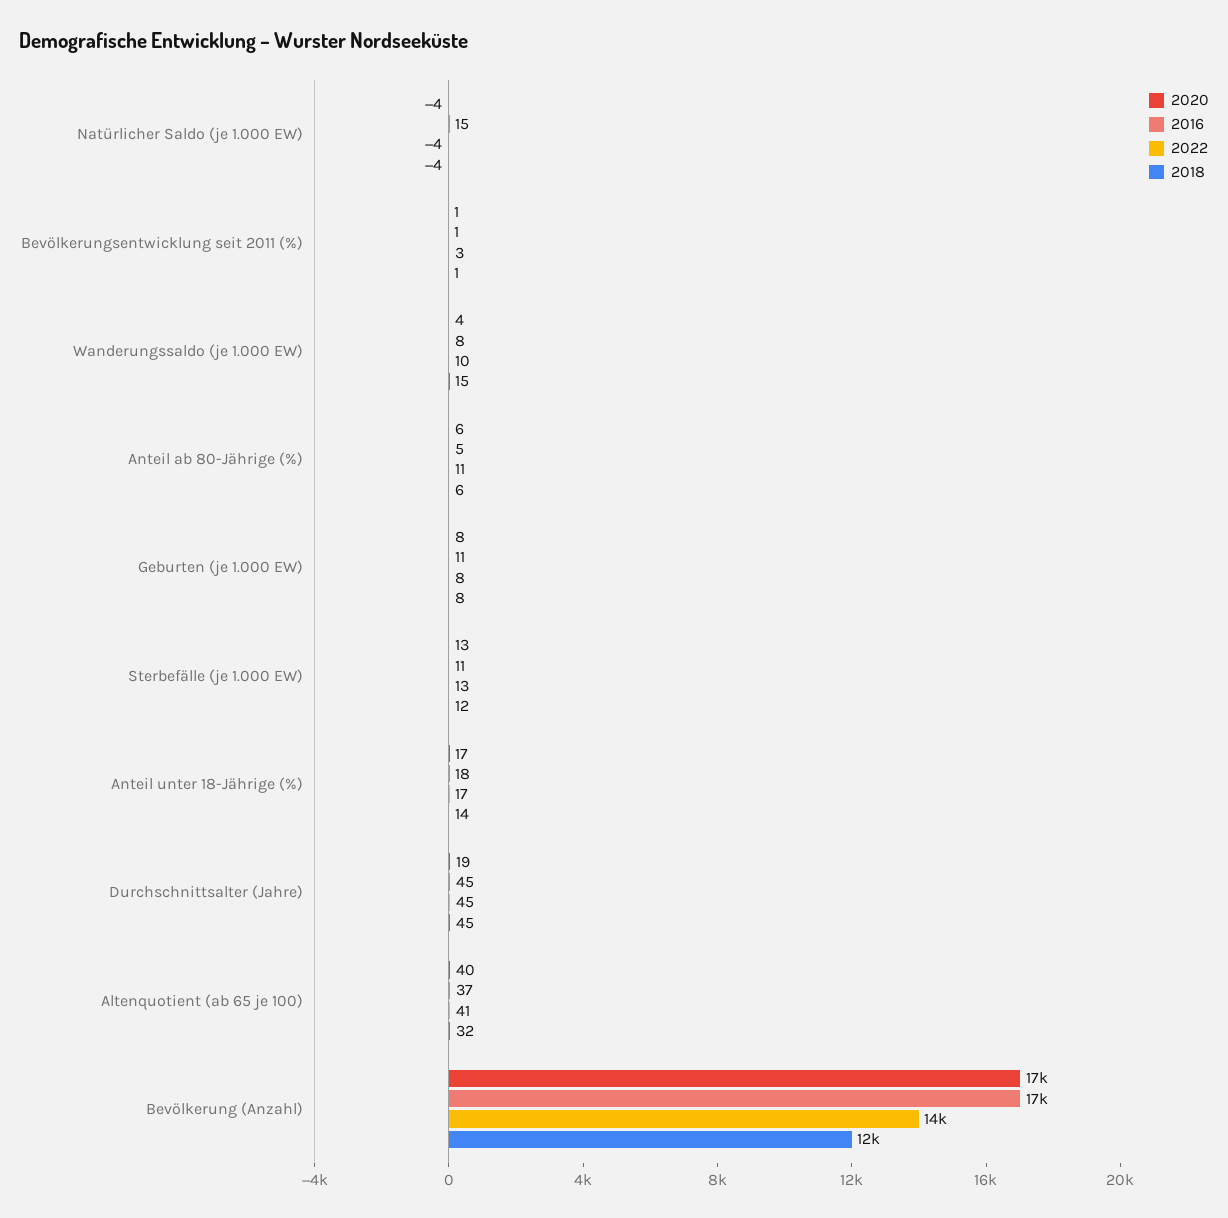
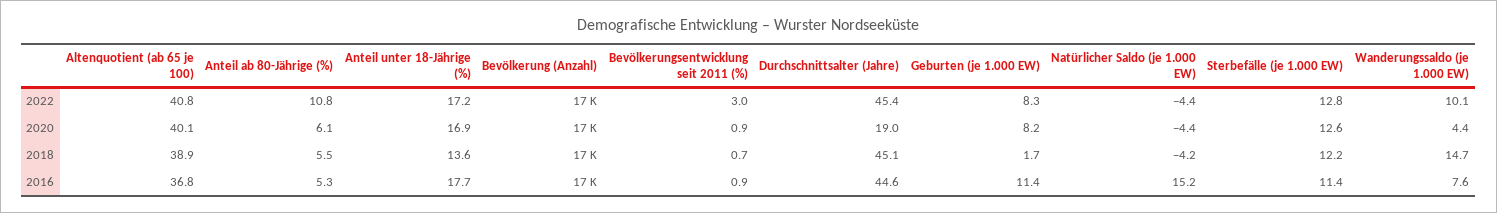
2018, Geburten (je 1.000 EW): 8 -> 1.7
2018, Altenquotient (ab 65 je 100): 32 -> 38.9
2022, Bevölkerung (Anzahl): 14000 -> 17000
2018, Bevölkerung (Anzahl): 12000 -> 17000

